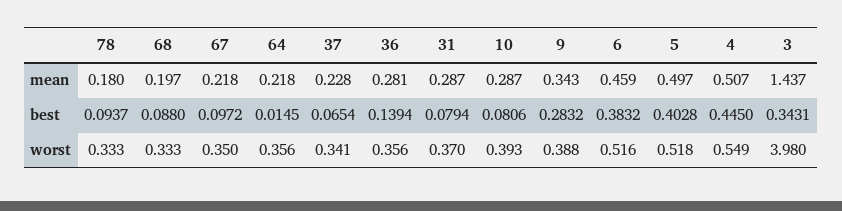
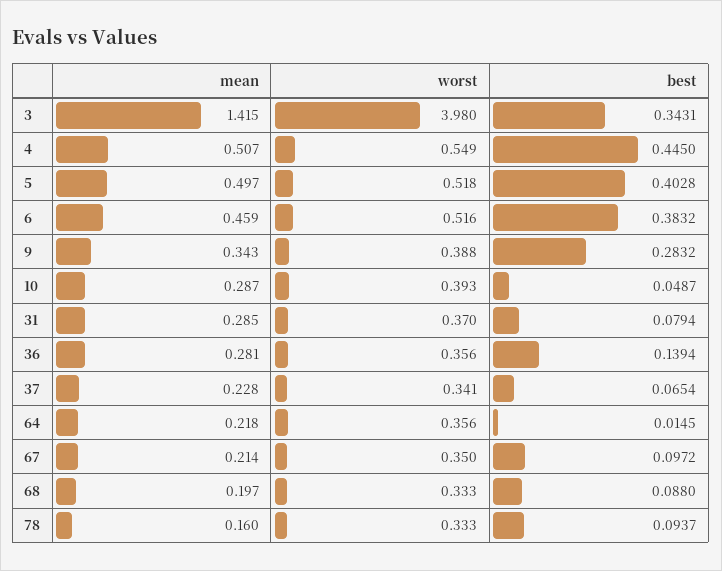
78, mean: 0.18 -> 0.16
67, mean: 0.218 -> 0.214
31, mean: 0.287 -> 0.285
3, mean: 1.437 -> 1.415
10, best: 0.0806 -> 0.0487

